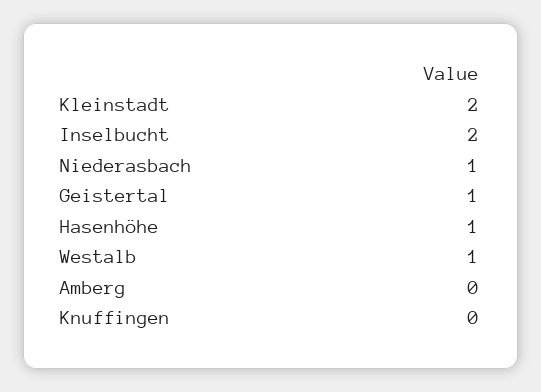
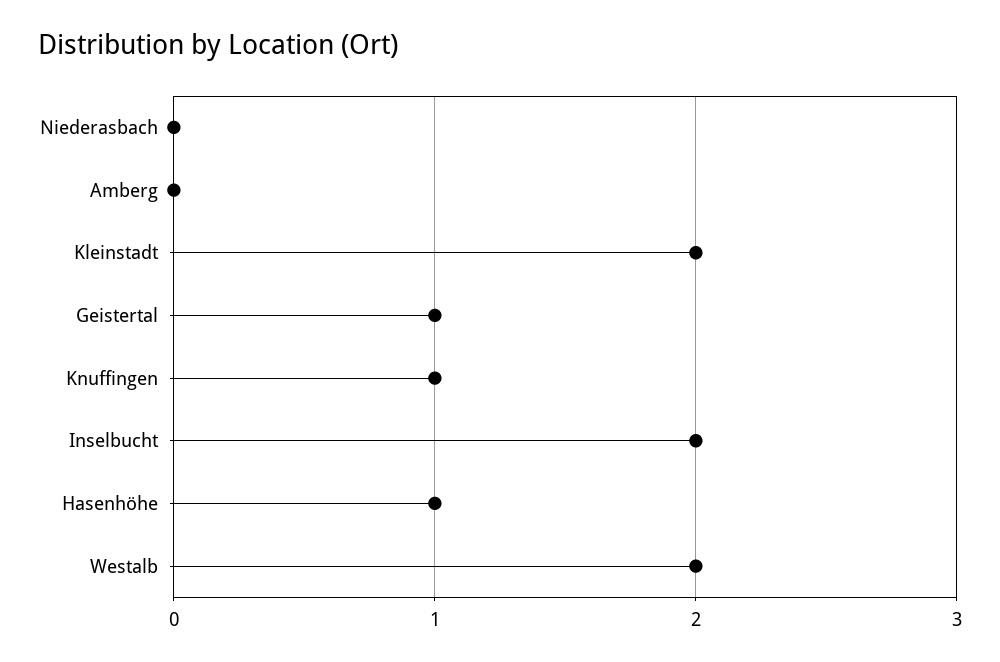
Niederasbach: 1 -> 0
Westalb: 1 -> 2
Knuffingen: 0 -> 1

